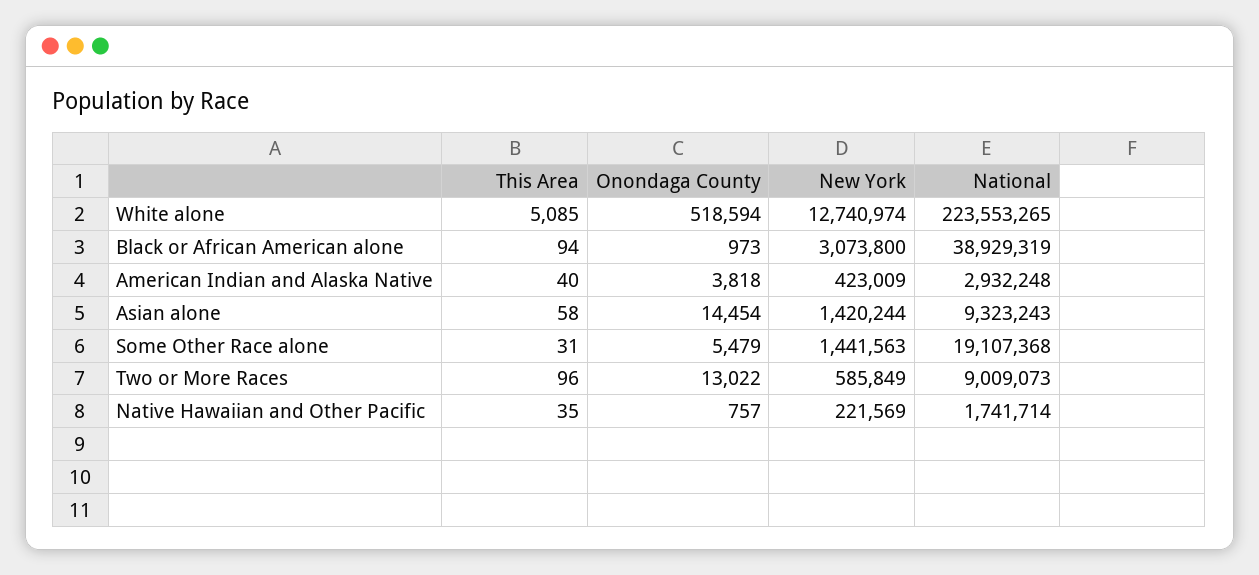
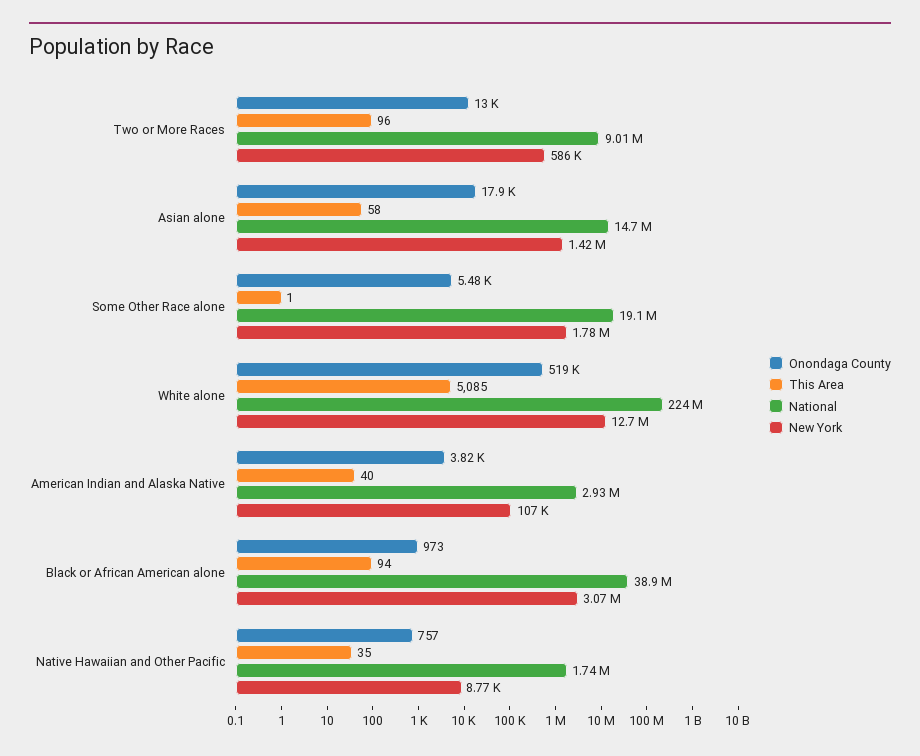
New York, American Indian and Alaska Native: 423009 -> 107000
Onondaga County, Asian alone: 14454 -> 17900
National, Asian alone: 9323243 -> 14700000
This Area, Some Other Race alone: 31 -> 1
New York, Some Other Race alone: 1441563 -> 1780000
New York, Native Hawaiian and Other Pacific: 221569 -> 8770

